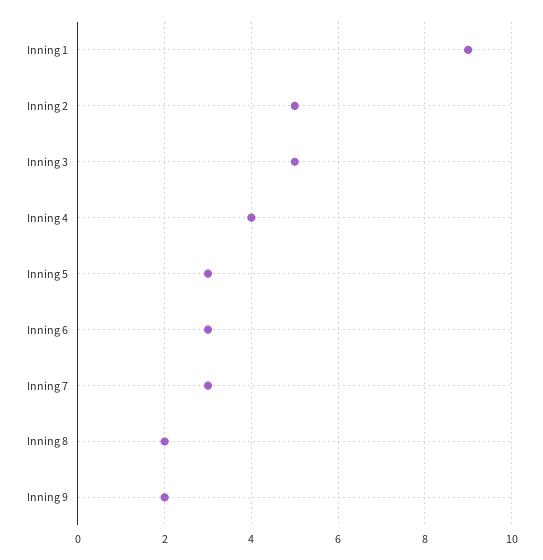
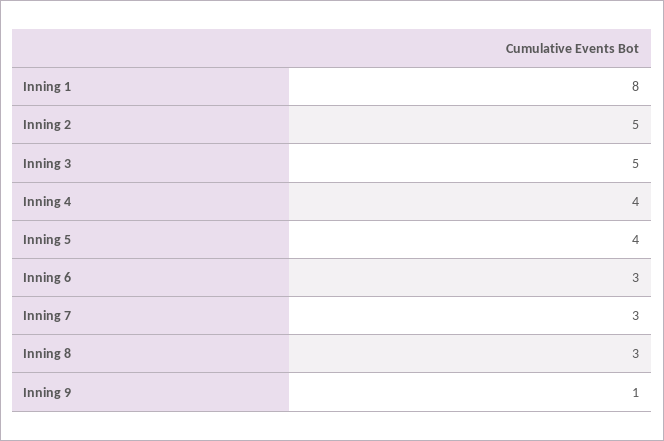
Inning 1: 9 -> 8
Inning 5: 3 -> 4
Inning 8: 2 -> 3
Inning 9: 2 -> 1

